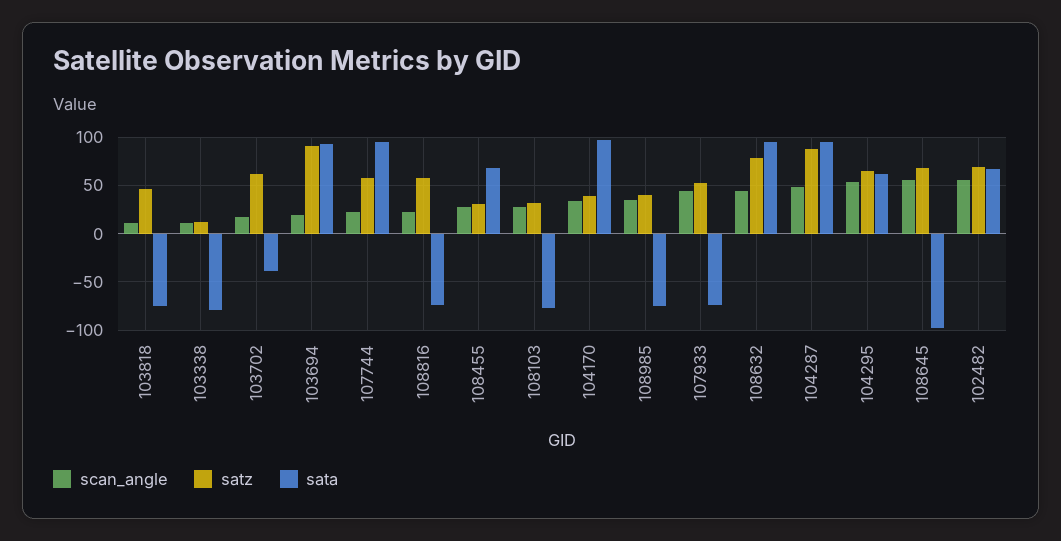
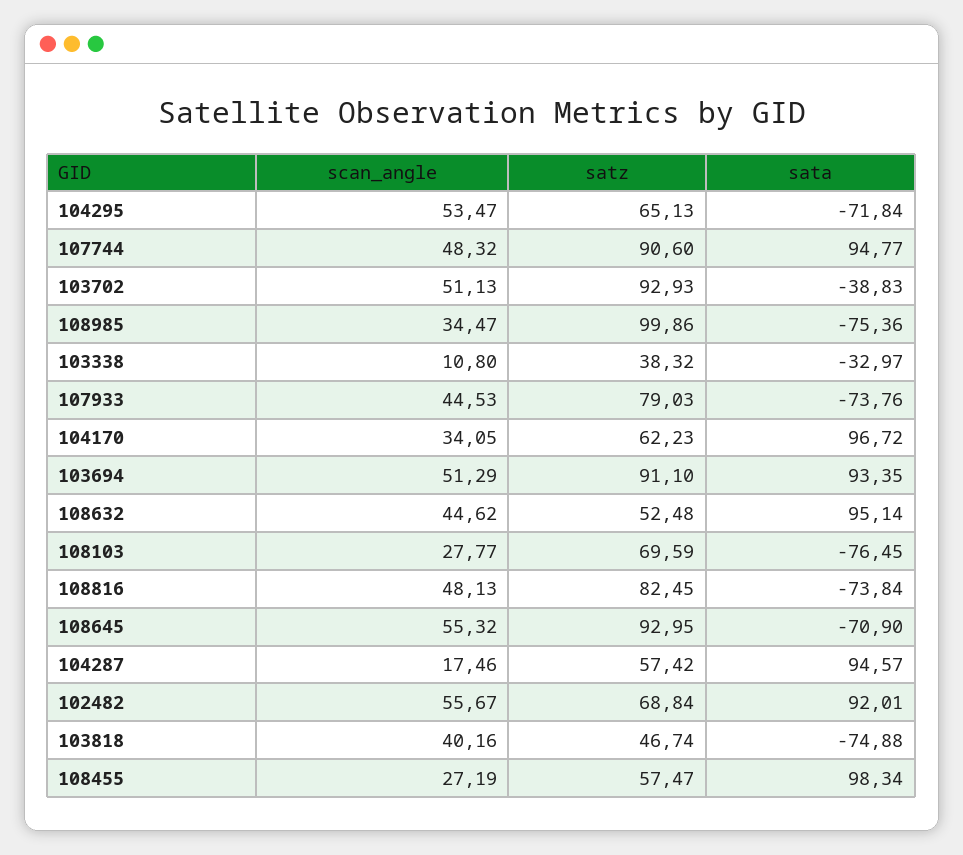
scan_angle, 103818: 10 -> 40.16
satz, 103338: 10 -> 38.32
sata, 103338: -80 -> -32.97
scan_angle, 103702: 20 -> 51.13
satz, 103702: 60 -> 92.93
scan_angle, 103694: 20 -> 51.29
scan_angle, 107744: 20 -> 48.32
satz, 107744: 60 -> 90.6
scan_angle, 108816: 20 -> 48.13
satz, 108816: 60 -> 82.45
satz, 108455: 30 -> 57.47
sata, 108455: 70 -> 98.34
satz, 108103: 30 -> 69.59
satz, 104170: 40 -> 62.23
satz, 108985: 40 -> 99.86
satz, 107933: 50 -> 79.03
satz, 108632: 80 -> 52.48
scan_angle, 104287: 50 -> 17.46
satz, 104287: 90 -> 57.42
sata, 104295: 60 -> -71.84
satz, 108645: 70 -> 92.95
sata, 108645: -100 -> -70.9
sata, 102482: 70 -> 92.01

